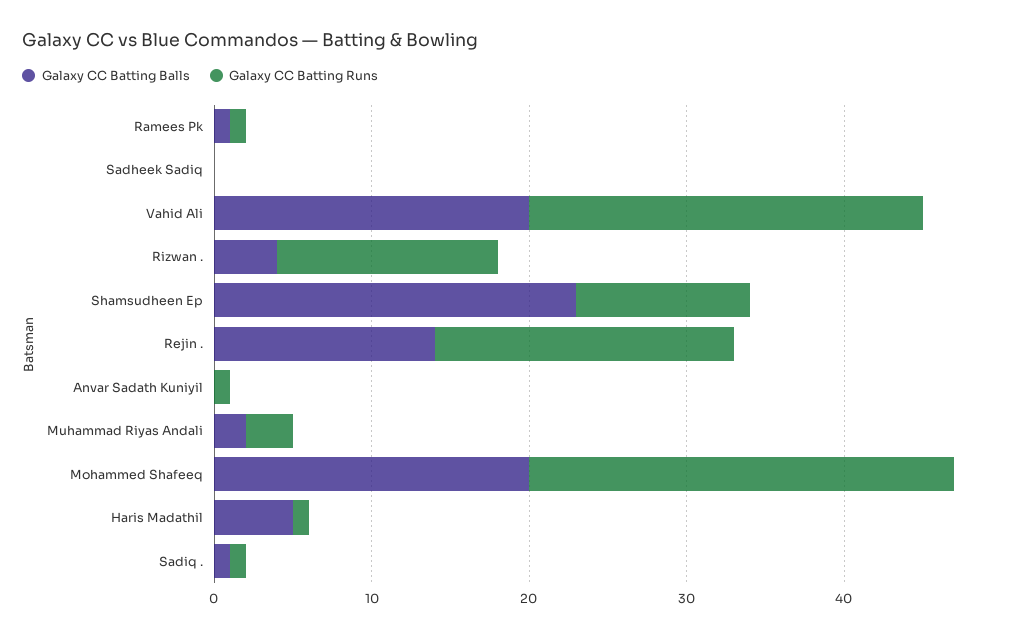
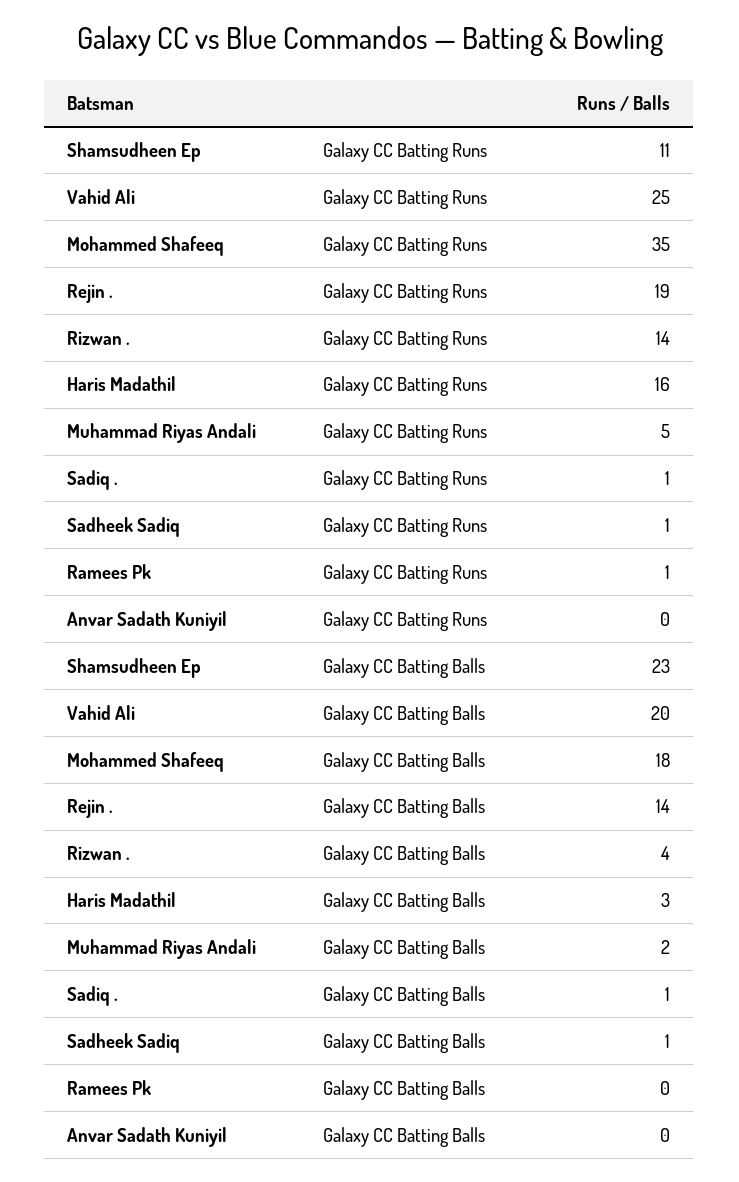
Galaxy CC Batting Balls, Ramees Pk: 1 -> 0
Galaxy CC Batting Balls, Sadheek Sadiq: 0 -> 1
Galaxy CC Batting Runs, Sadheek Sadiq: 0 -> 1
Galaxy CC Batting Runs, Anvar Sadath Kuniyil: 1 -> 0
Galaxy CC Batting Runs, Muhammad Riyas Andali: 3 -> 5
Galaxy CC Batting Balls, Mohammed Shafeeq: 20 -> 18
Galaxy CC Batting Runs, Mohammed Shafeeq: 27 -> 35
Galaxy CC Batting Balls, Haris Madathil: 5 -> 3
Galaxy CC Batting Runs, Haris Madathil: 1 -> 16

